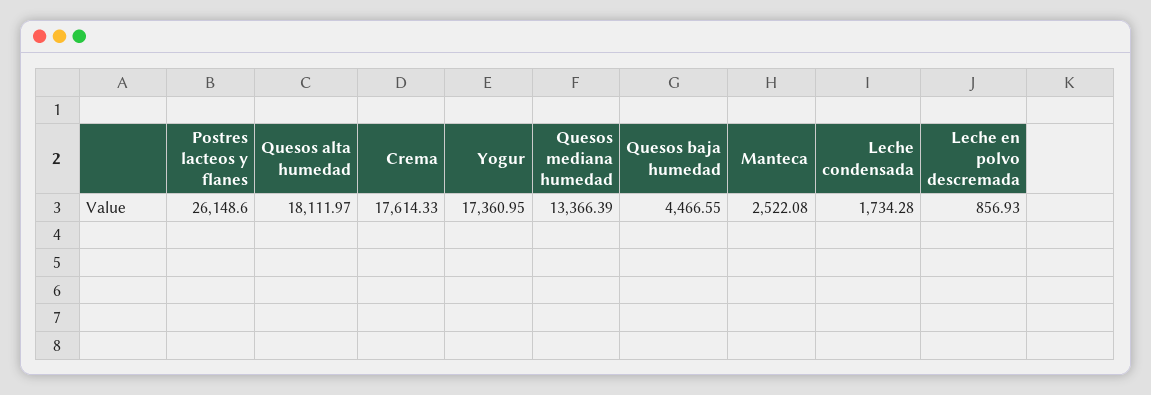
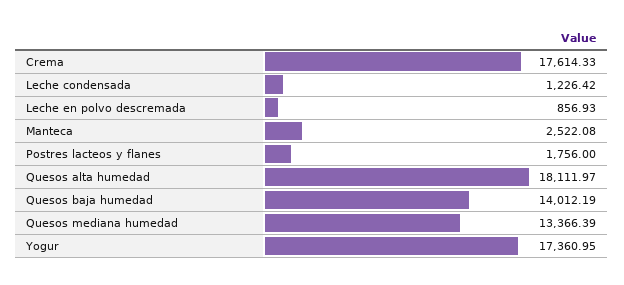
Postres lacteos y flanes: 26148.6 -> 1756
Quesos baja humedad: 4466.55 -> 14012.19
Leche condensada: 1734.28 -> 1226.42

